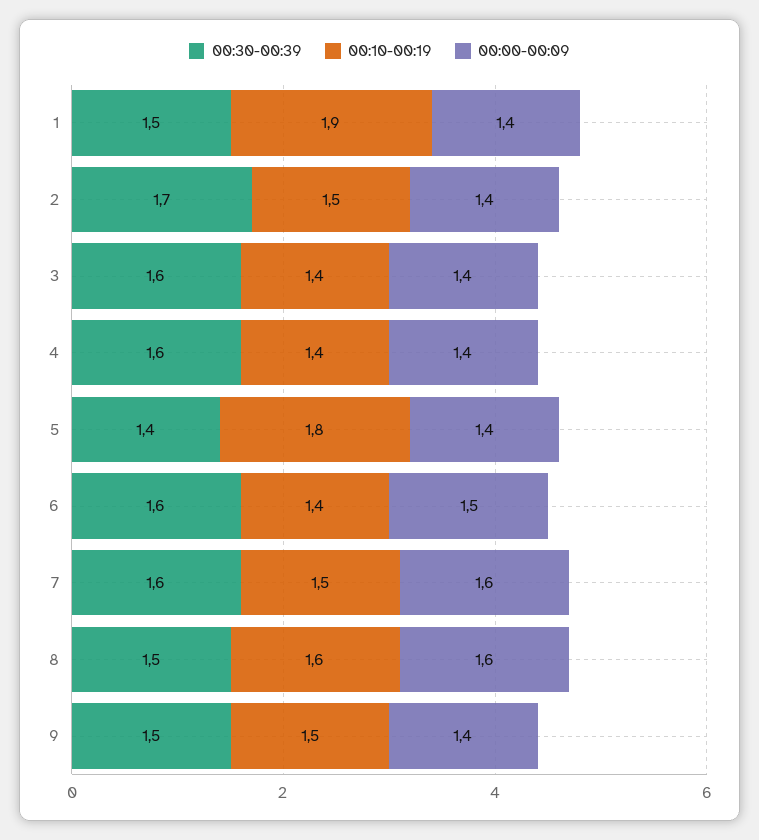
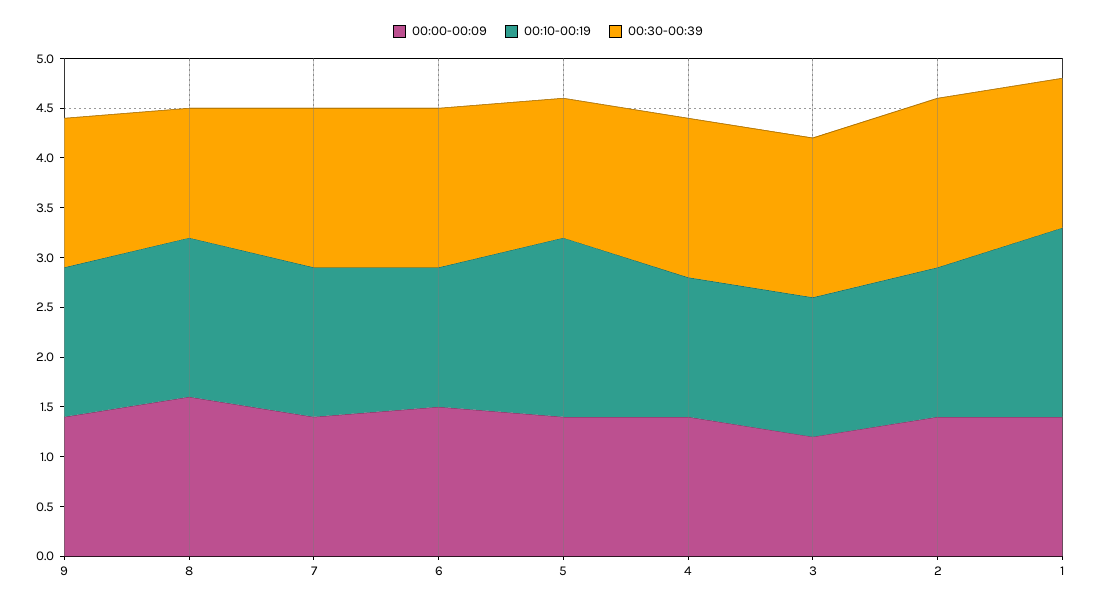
00:00-00:09, 3: 1.4 -> 1.2
00:00-00:09, 7: 1.6 -> 1.4
00:30-00:39, 8: 1.5 -> 1.3

